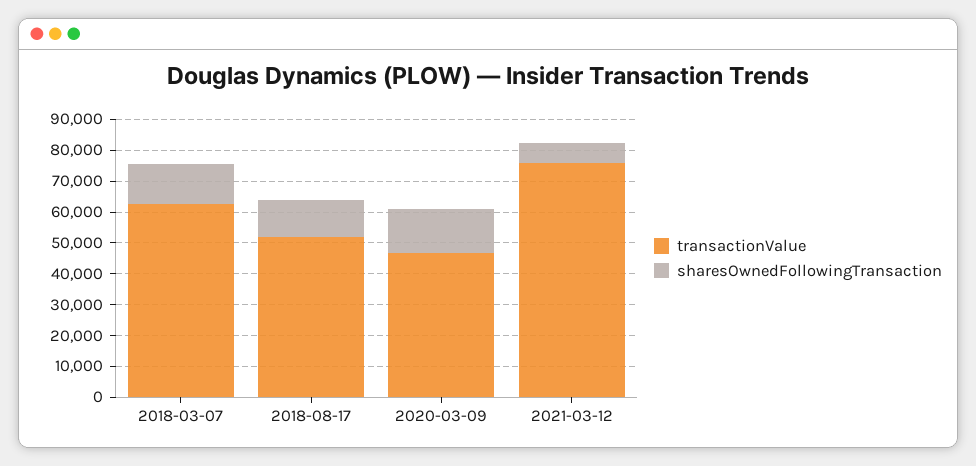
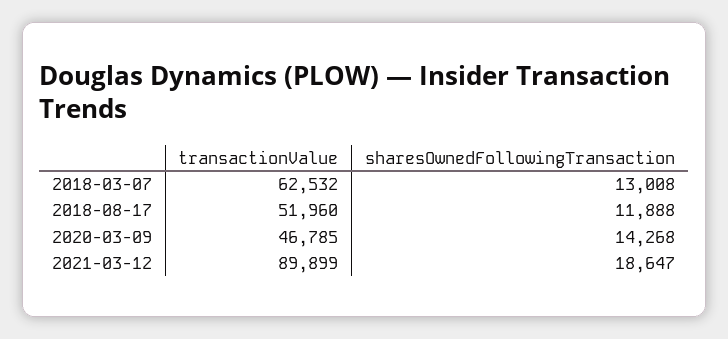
transactionValue, 2021-03-12: 75000 -> 89899
sharesOwnedFollowingTransaction, 2021-03-12: 5000 -> 18647

